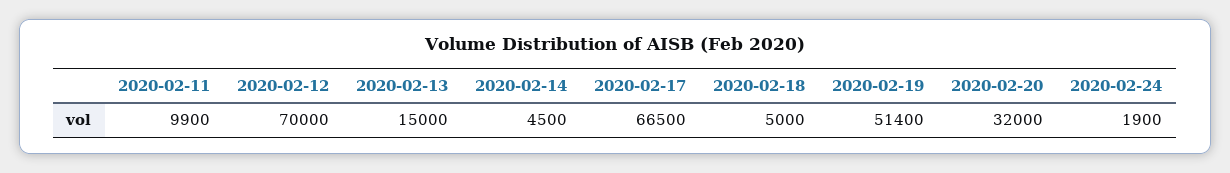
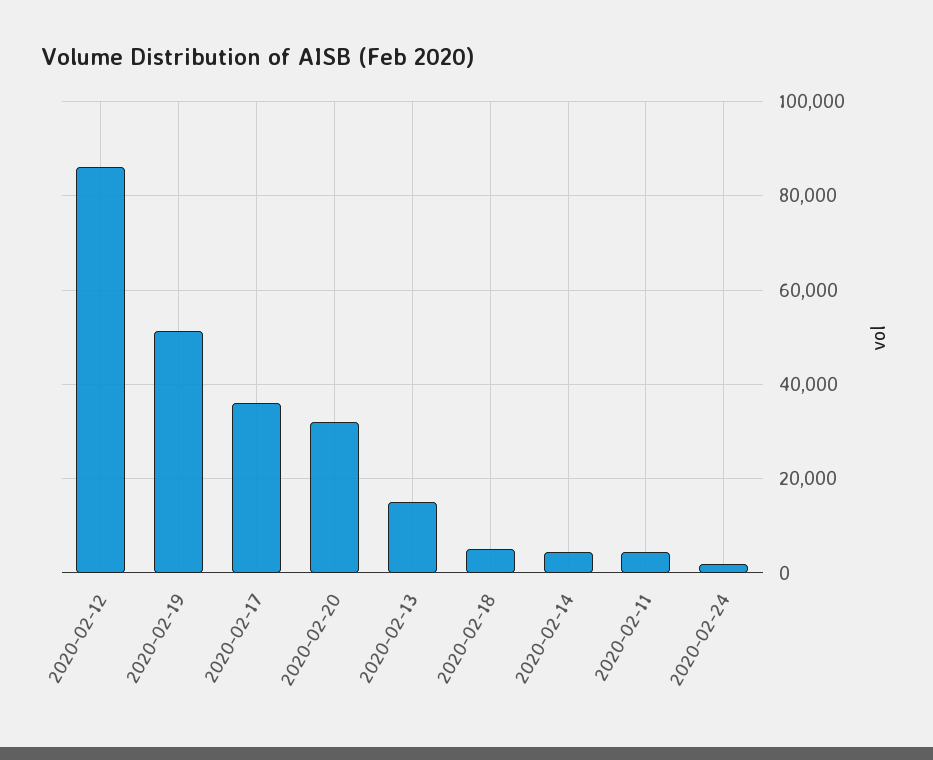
2020-02-11: 9900 -> 4000
2020-02-12: 70000 -> 86000
2020-02-17: 66500 -> 36000

